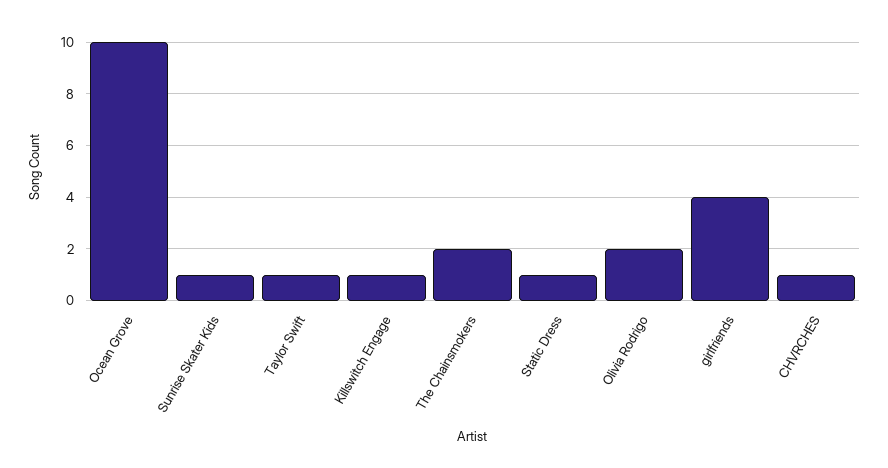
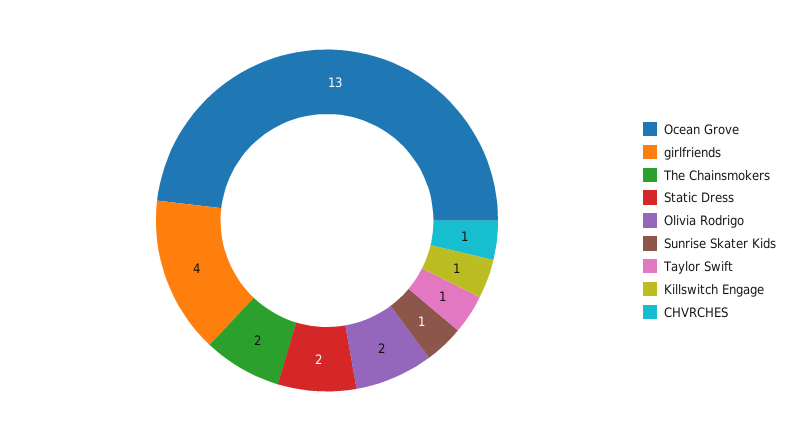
Ocean Grove: 10 -> 13
Static Dress: 1 -> 2

